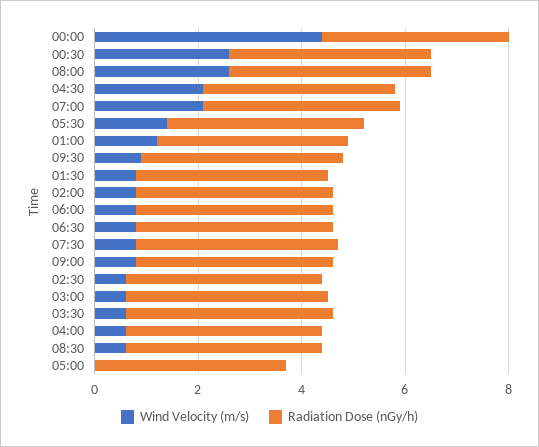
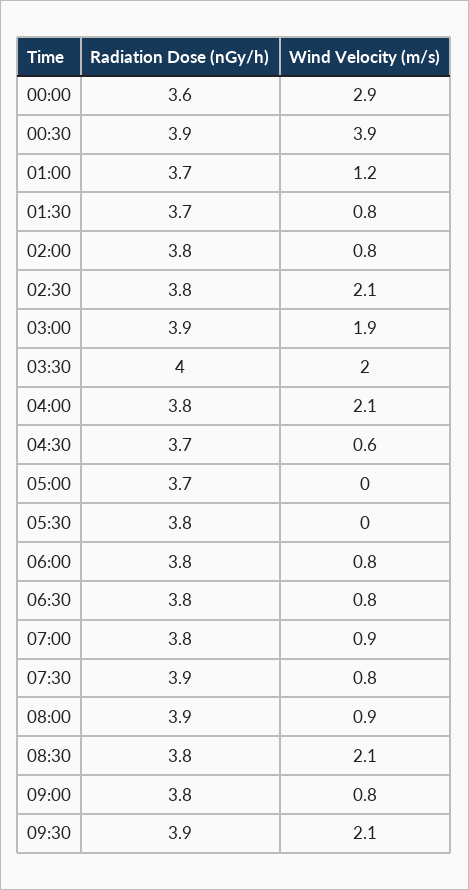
Wind Velocity (m/s), 00:00: 4.5 -> 2.9
Wind Velocity (m/s), 00:30: 2.5 -> 3.9
Wind Velocity (m/s), 08:00: 2.5 -> 0.9
Wind Velocity (m/s), 04:30: 2 -> 0.6
Wind Velocity (m/s), 07:00: 2 -> 0.9
Wind Velocity (m/s), 05:30: 1.5 -> 0
Wind Velocity (m/s), 09:30: 1 -> 2.1
Wind Velocity (m/s), 02:30: 0.5 -> 2.1
Wind Velocity (m/s), 03:00: 0.5 -> 1.9
Wind Velocity (m/s), 03:30: 0.5 -> 2
Wind Velocity (m/s), 04:00: 0.5 -> 2.1
Wind Velocity (m/s), 08:30: 0.5 -> 2.1

